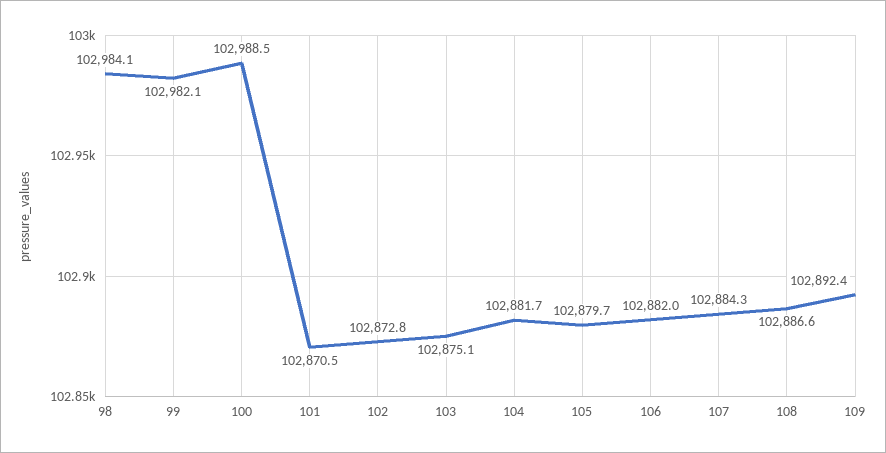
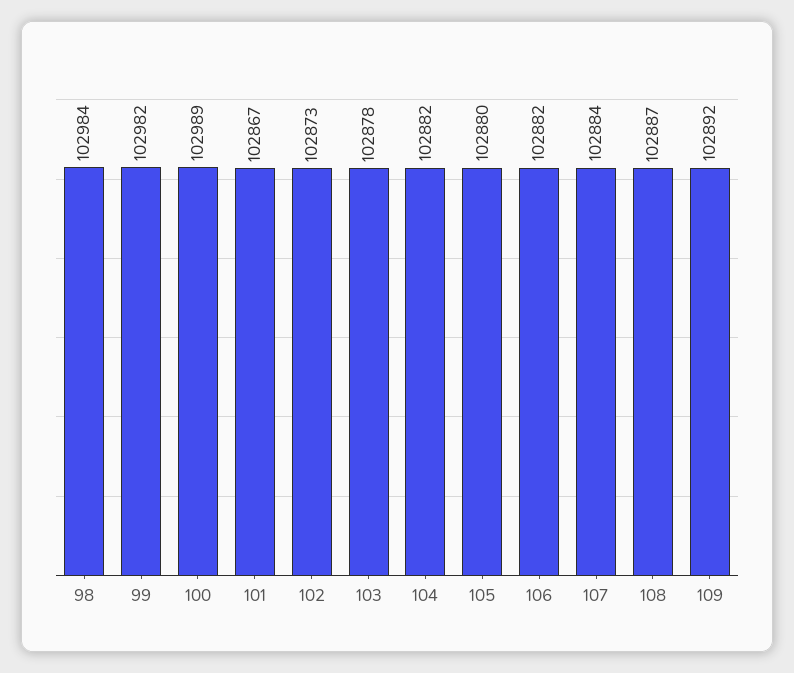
101: 102870.5 -> 102867
103: 102875.1 -> 102878

